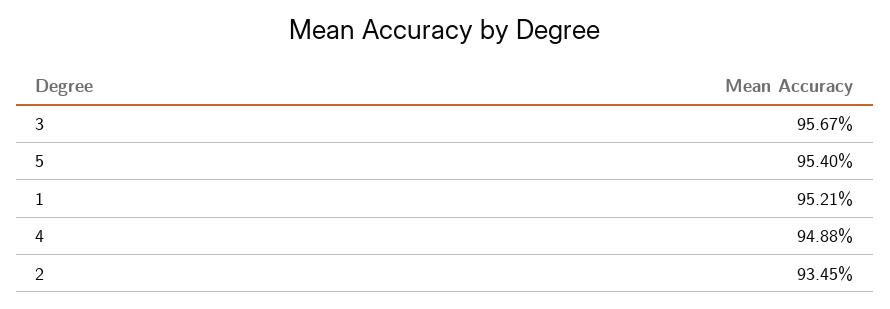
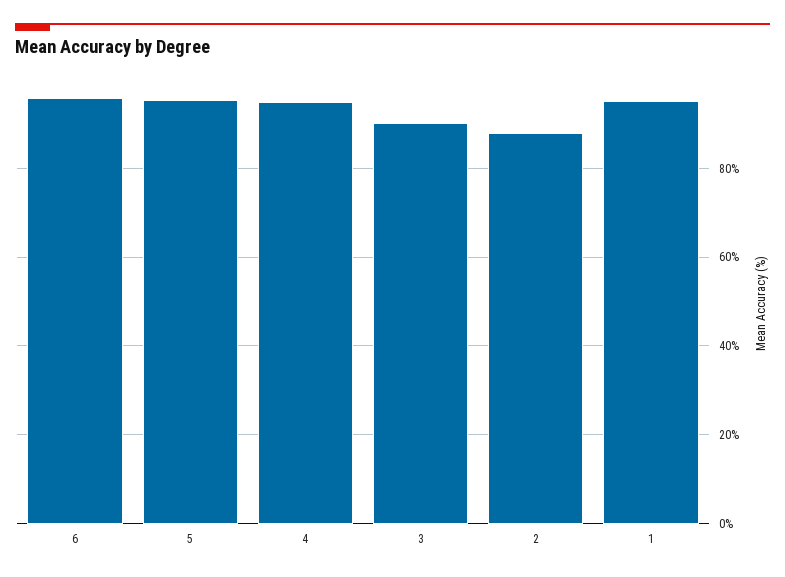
3: 95.67 -> 90
2: 93.45 -> 88
6: none -> 96

